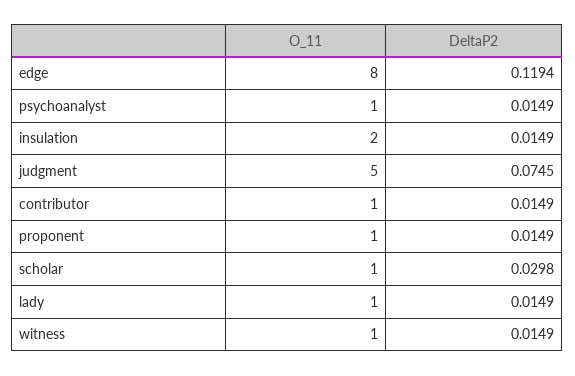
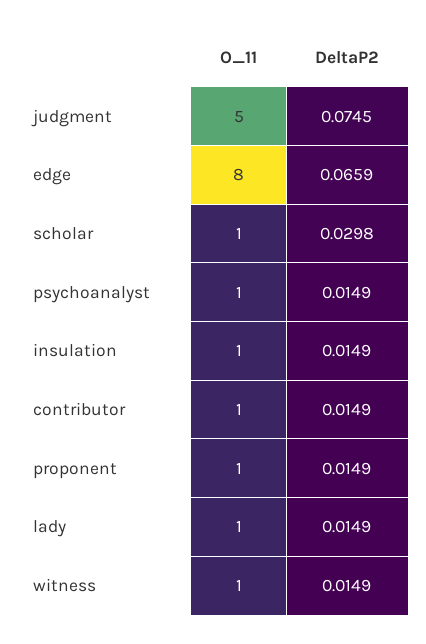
DeltaP2, edge: 0.1194 -> 0.0659
O_11, insulation: 2 -> 1

